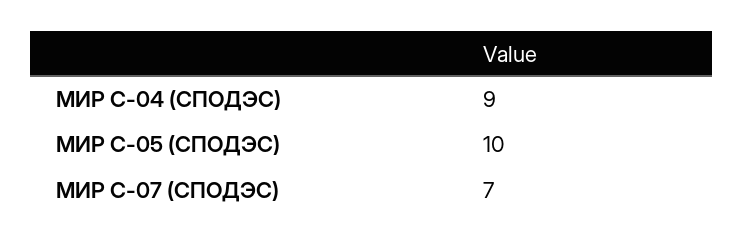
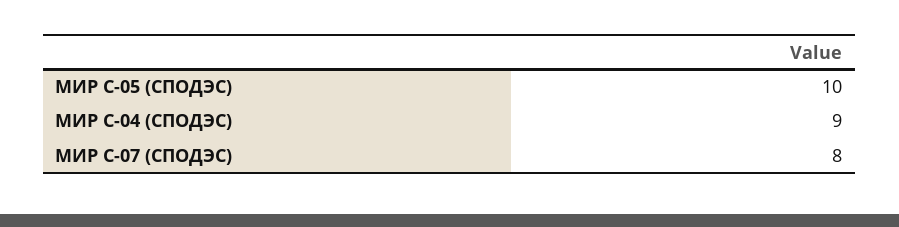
МИР С-07 (СПОДЭС): 7 -> 8

